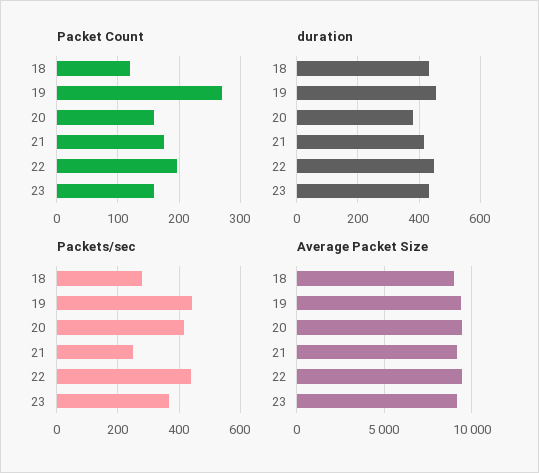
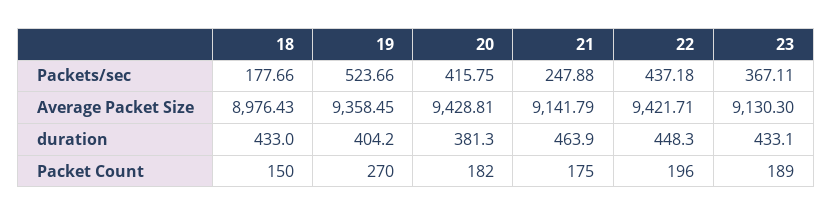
Packet Count, 18: 120 -> 150
Packet Count, 20: 160 -> 182
Packet Count, 23: 160 -> 189
duration, 19: 460 -> 404.2
duration, 21: 420 -> 463.9
Packets/sec, 18: 280 -> 177.66
Packets/sec, 19: 440 -> 523.66

